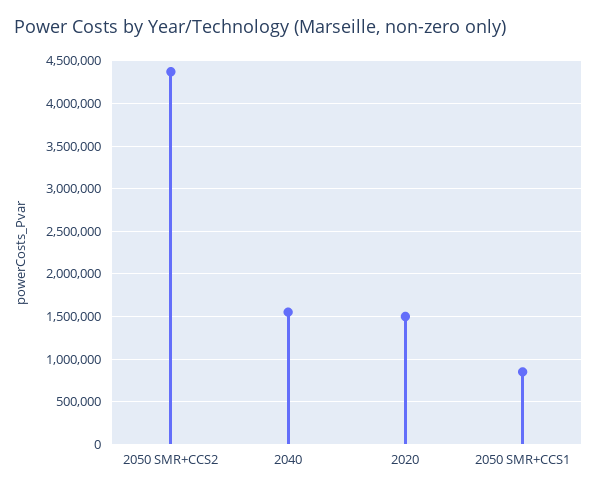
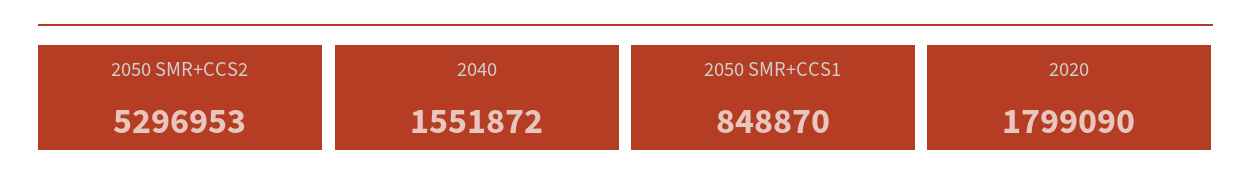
2050 SMR+CCS2: 4400000 -> 5296953
2020: 1500000 -> 1799090

